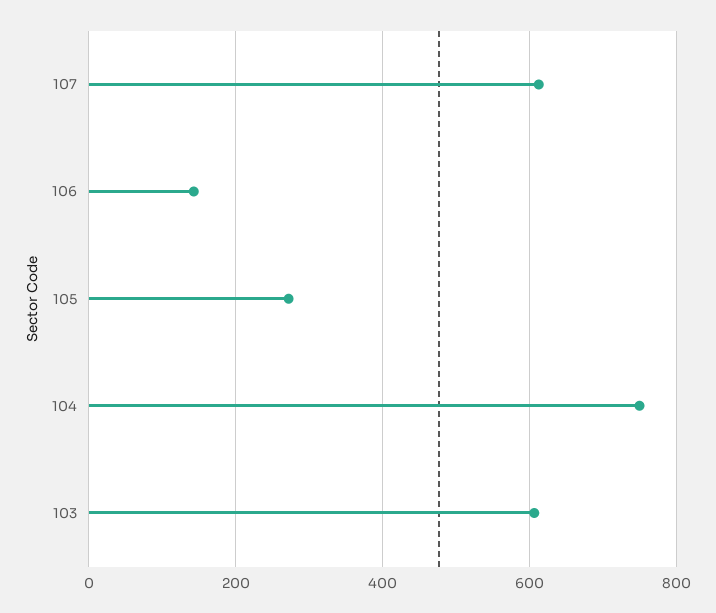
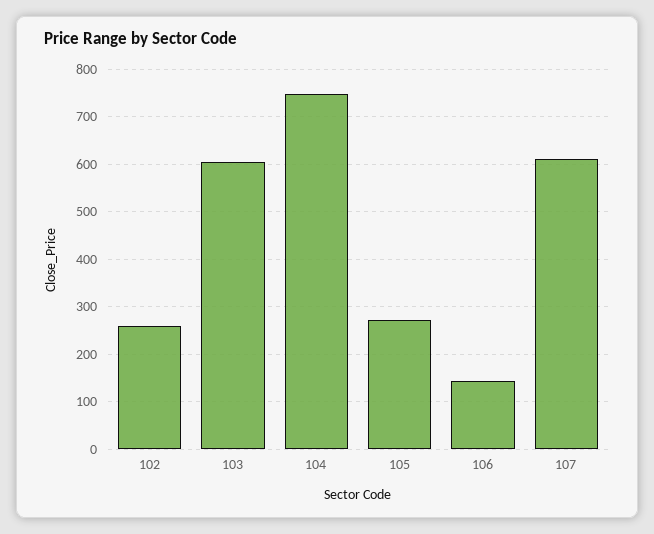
102: none -> 260

